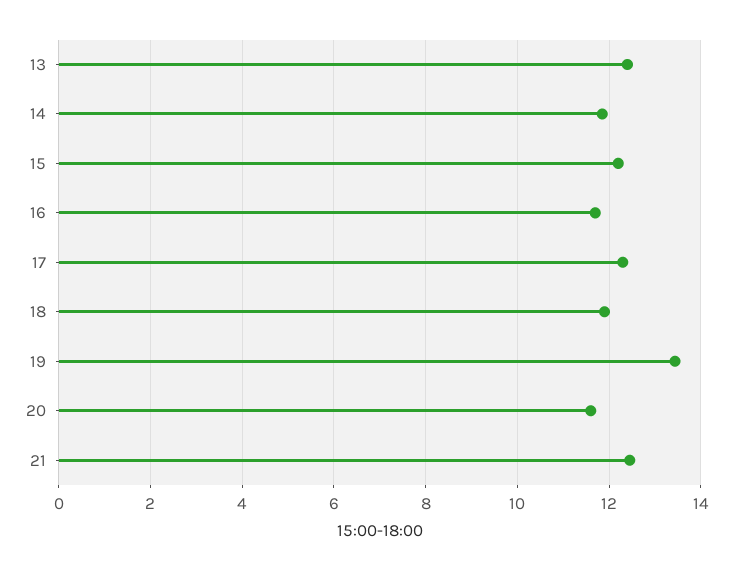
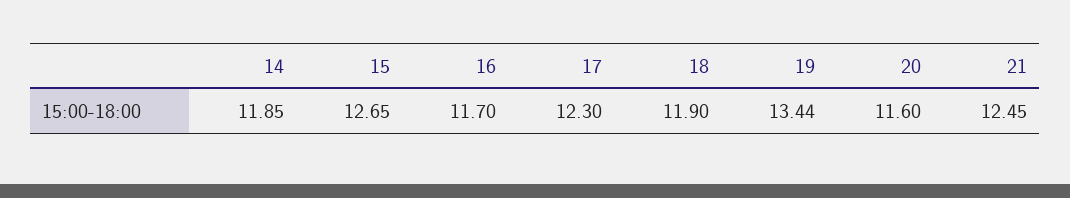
13: 12.4 -> none
15: 12.2 -> 12.65

